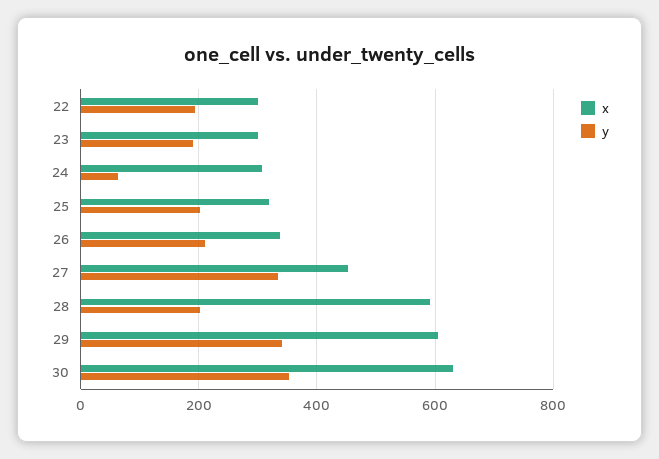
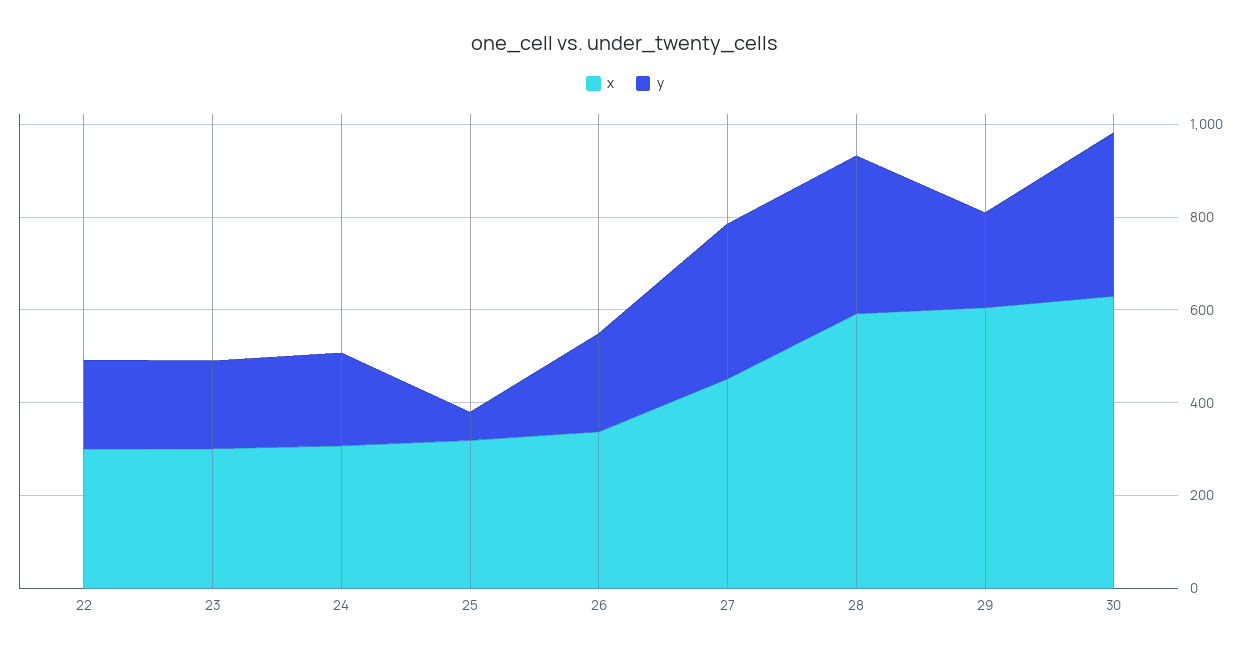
y, 24: 60 -> 200
y, 25: 200 -> 50
y, 28: 200 -> 350
y, 29: 340 -> 200

